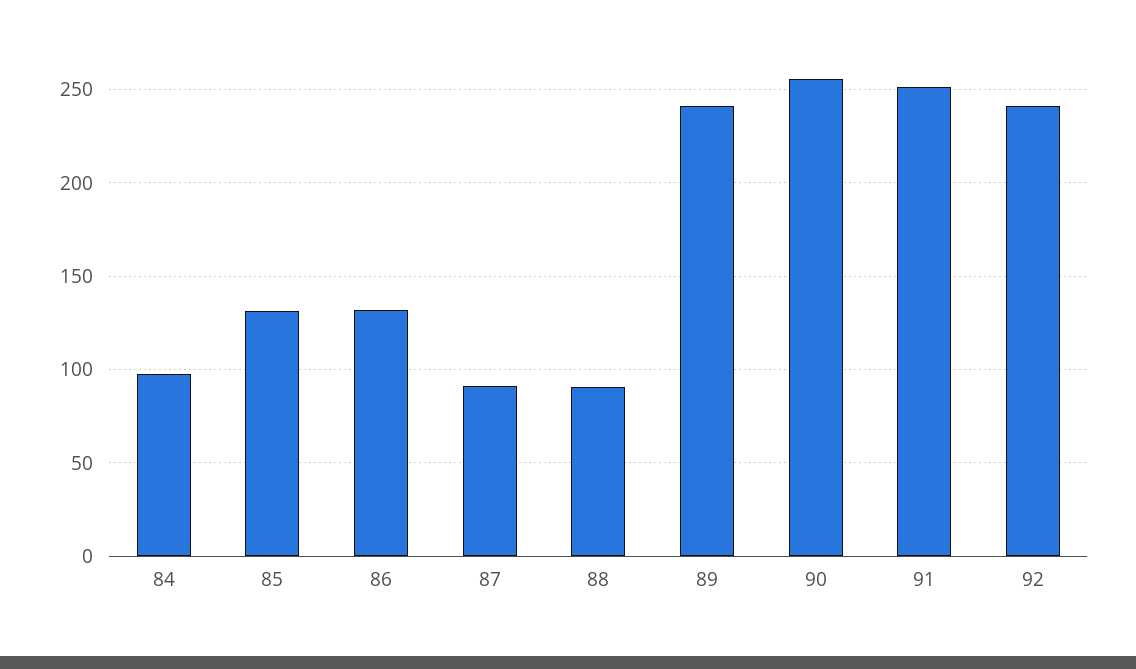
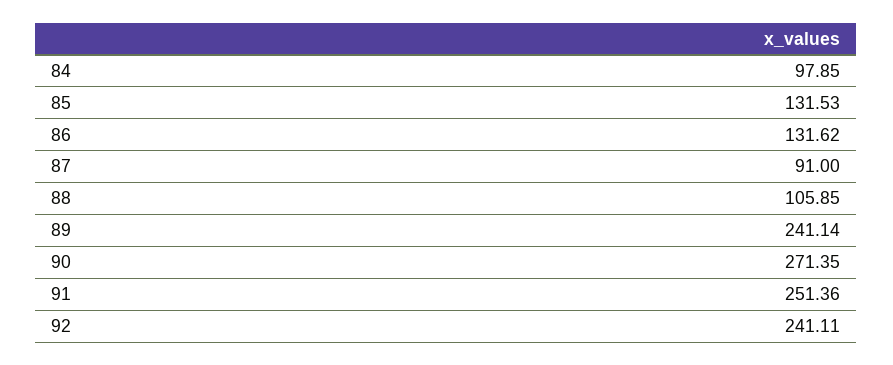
88: 90 -> 105.85
90: 255 -> 271.35

